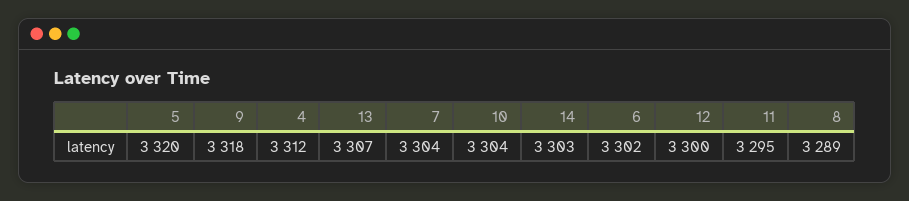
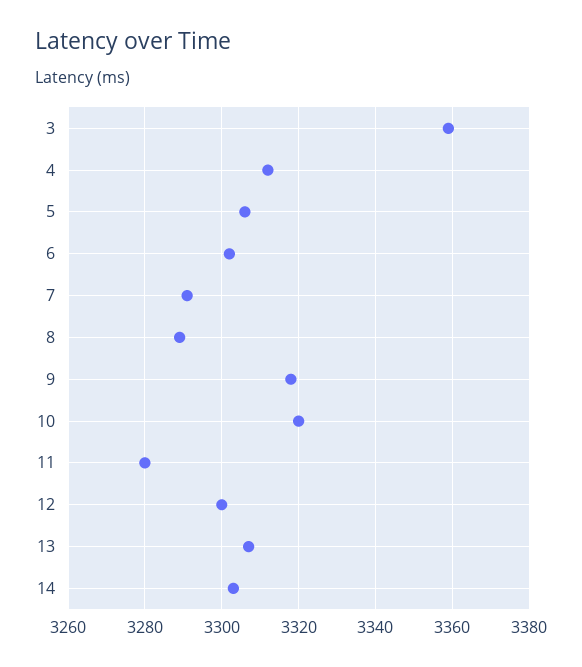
5: 3320 -> 3305
7: 3304 -> 3290
10: 3304 -> 3320
11: 3295 -> 3280
3: none -> 3360

